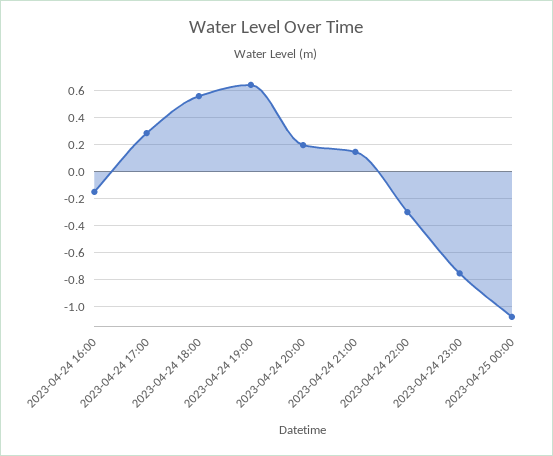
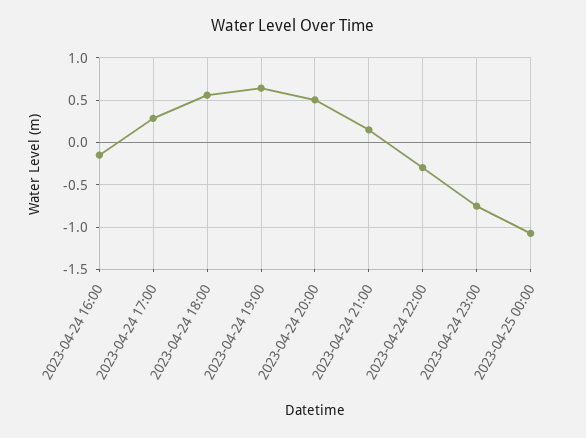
2023-04-24 20:00: 0.2 -> 0.5

